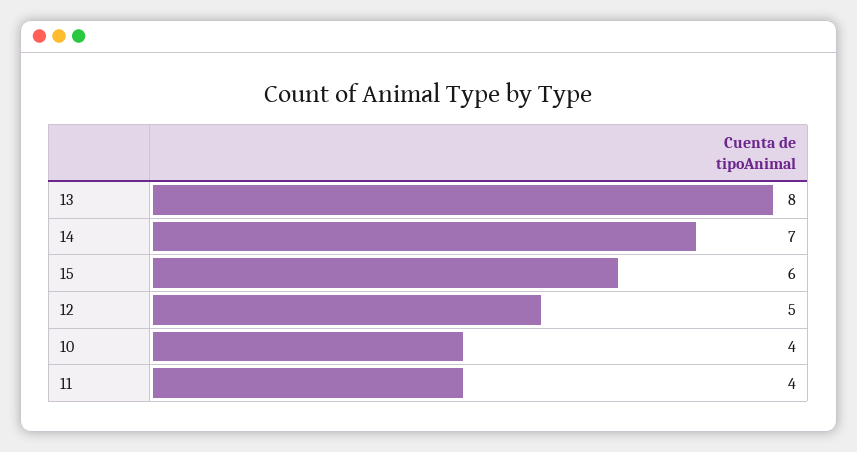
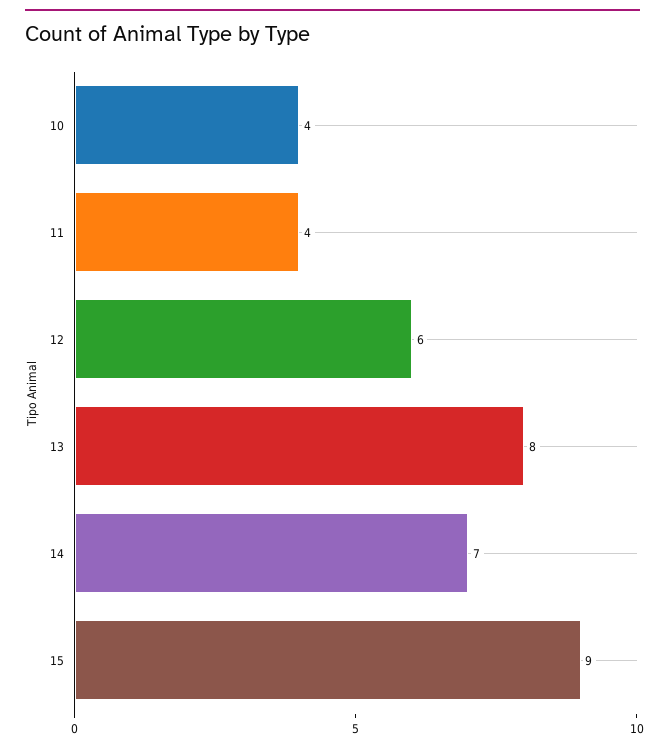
15: 6 -> 9
12: 5 -> 6

